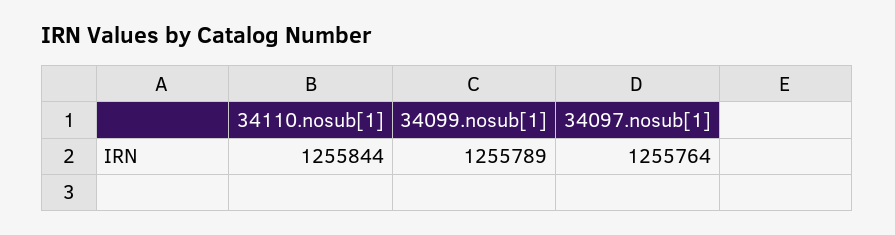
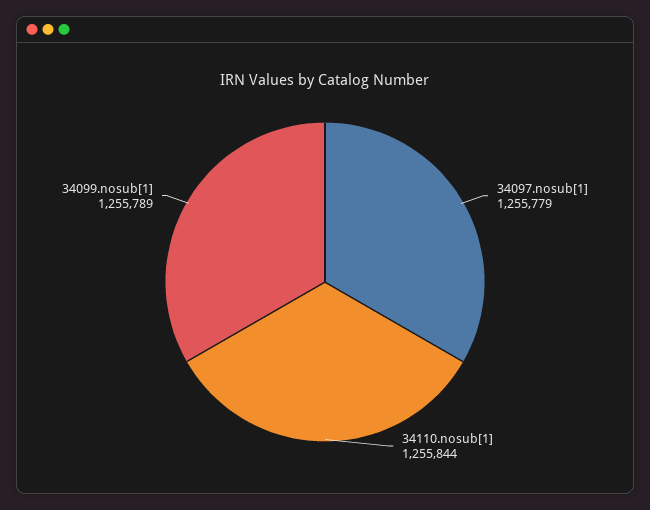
34097.nosub[1]: 1255764 -> 1255779

